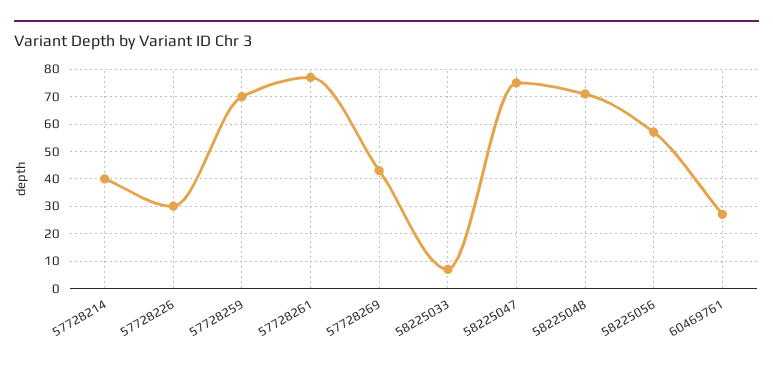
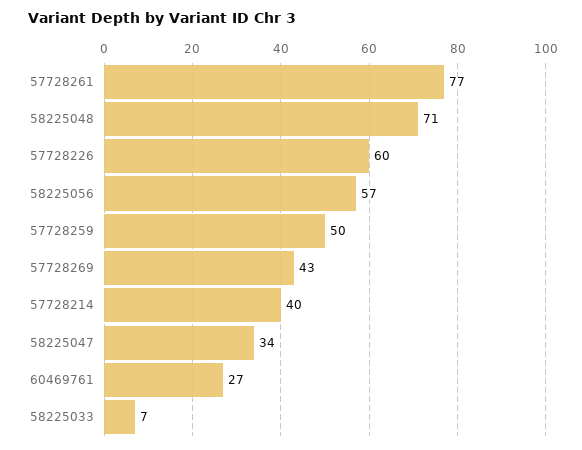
57728226: 30 -> 60
57728259: 70 -> 50
58225047: 75 -> 34

